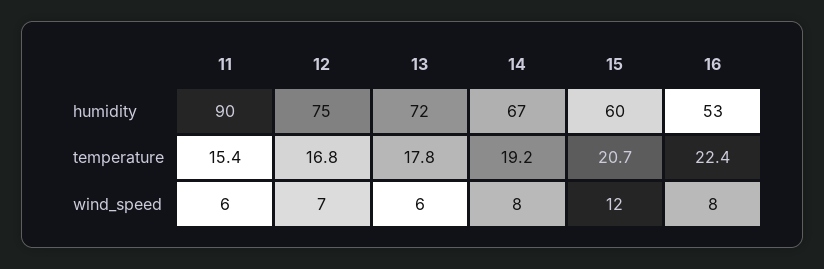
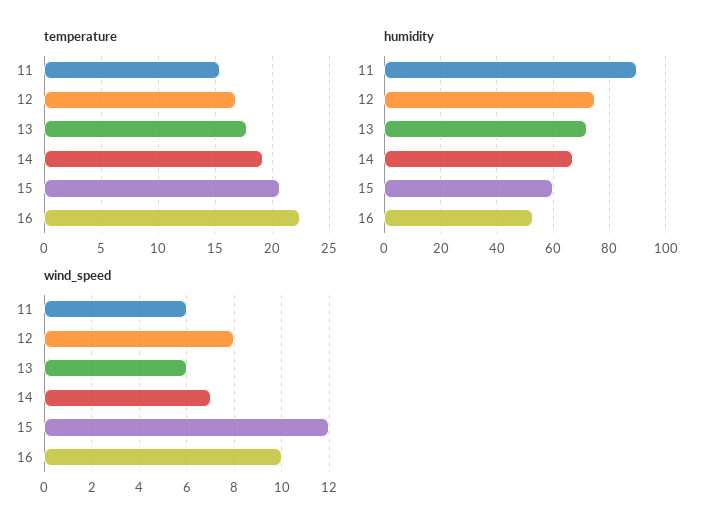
wind_speed, 12: 7 -> 8
wind_speed, 14: 8 -> 7
wind_speed, 16: 8 -> 10

